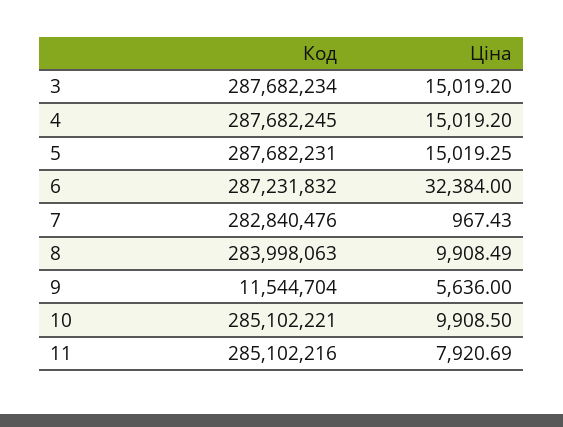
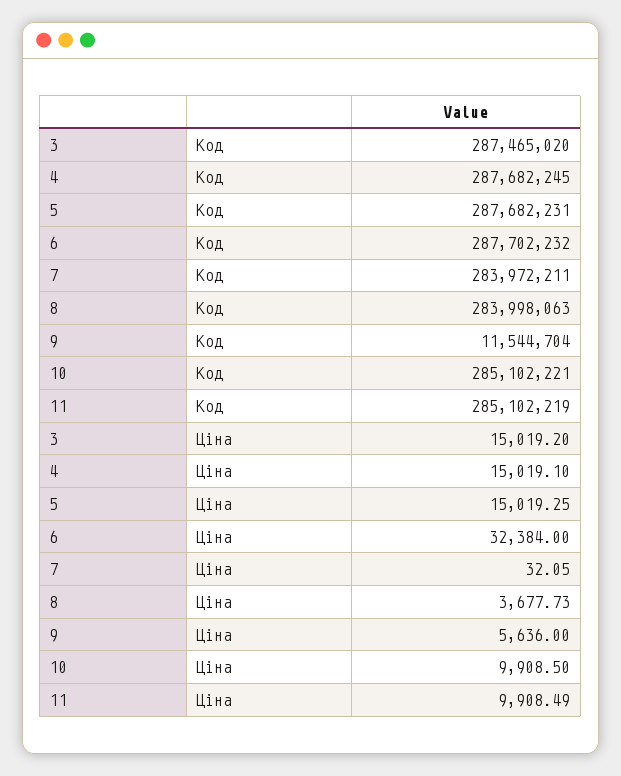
Код, 3: 287682234 -> 287465020
Ціна, 4: 15019.2 -> 15019.1
Код, 6: 287231832 -> 287702232
Код, 7: 282840476 -> 283972211
Ціна, 7: 967.43 -> 32.05
Ціна, 8: 9908.49 -> 3677.73
Код, 11: 285102216 -> 285102219
Ціна, 11: 7920.69 -> 9908.49

